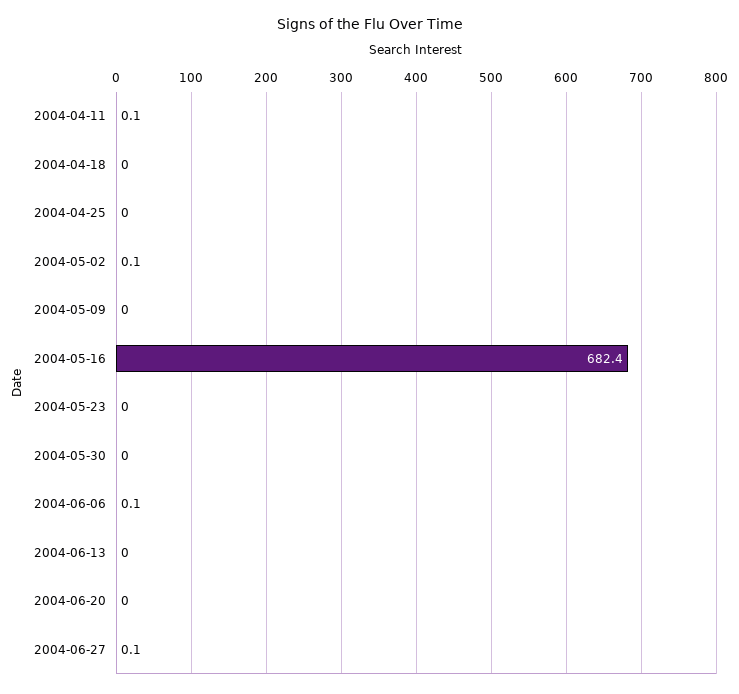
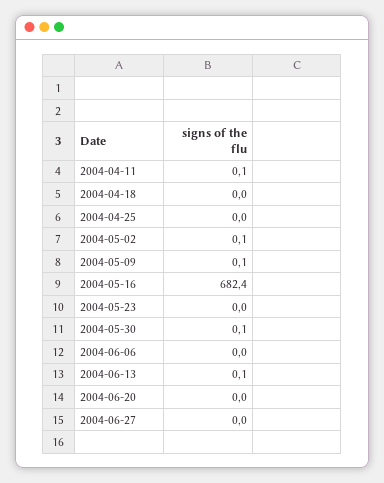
2004-05-09: 0 -> 0.1
2004-05-30: 0 -> 0.1
2004-06-06: 0.1 -> 0
2004-06-13: 0 -> 0.1
2004-06-27: 0.1 -> 0

